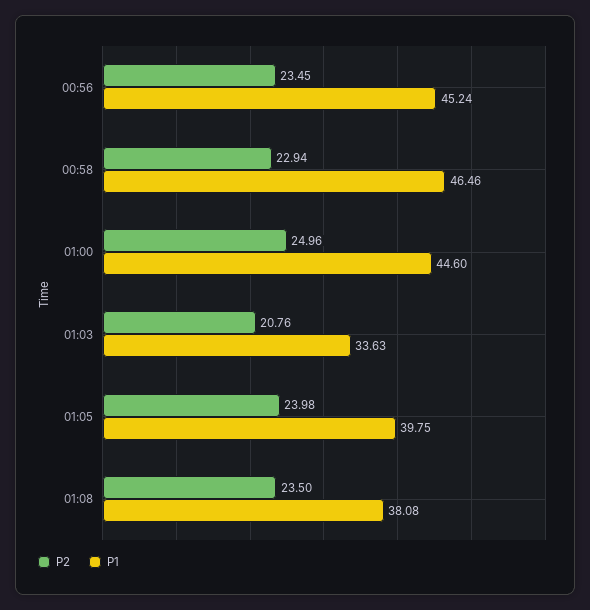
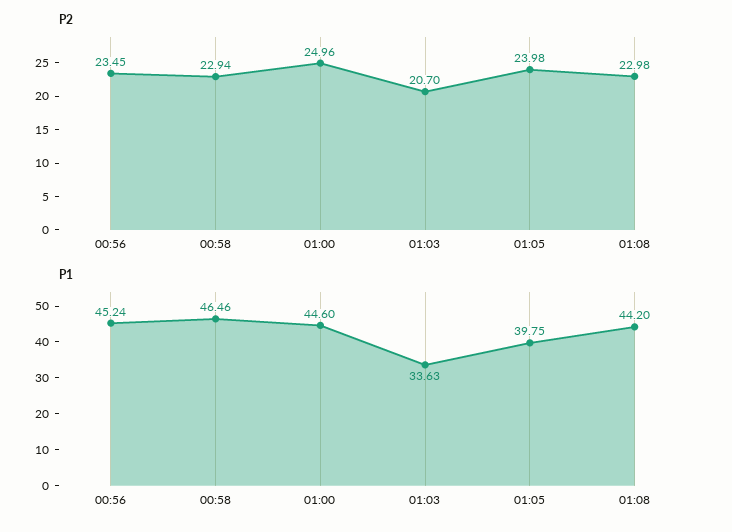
P2, 01:03: 20.76 -> 20.7
P2, 01:08: 23.5 -> 22.98
P1, 01:08: 38.08 -> 44.2

